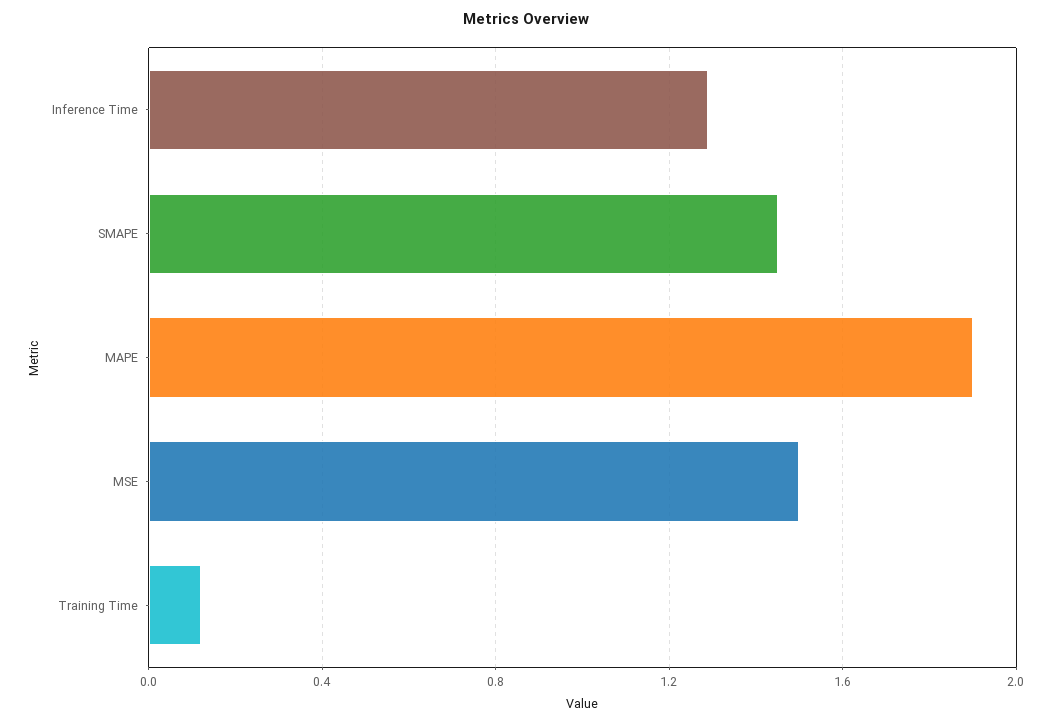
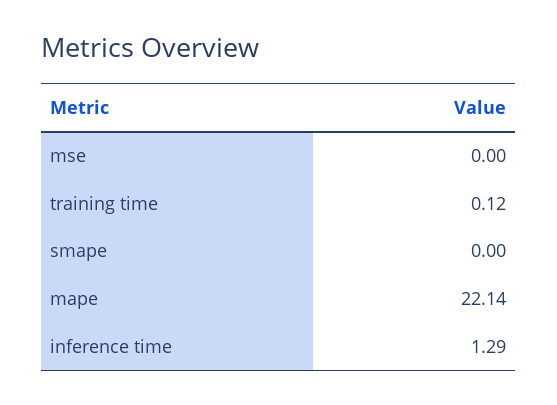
SMAPE: 1.45 -> 0
MAPE: 1.9 -> 22.14
MSE: 1.5 -> 0

